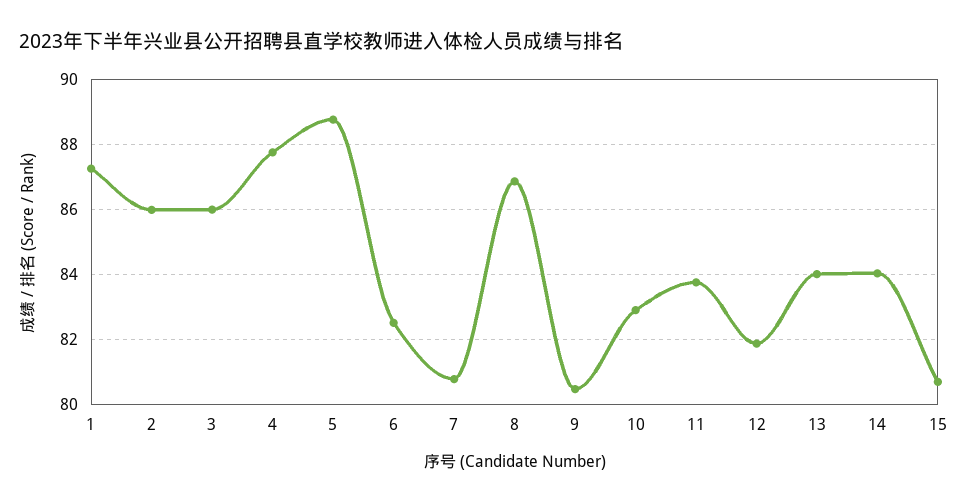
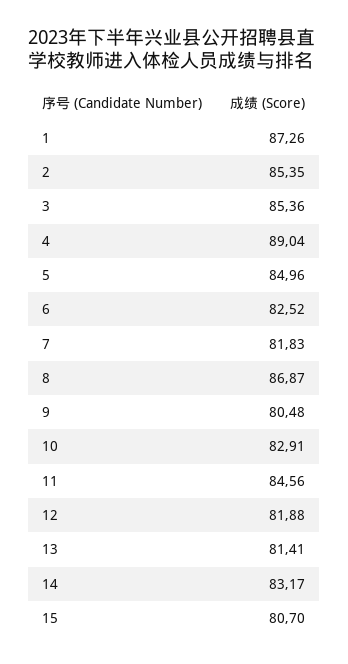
2: 86 -> 85.35
3: 86 -> 85.36
4: 87.8 -> 89.04
5: 88.8 -> 84.96
7: 80.8 -> 81.83
11: 83.8 -> 84.56
13: 84 -> 81.41
14: 84 -> 83.17

